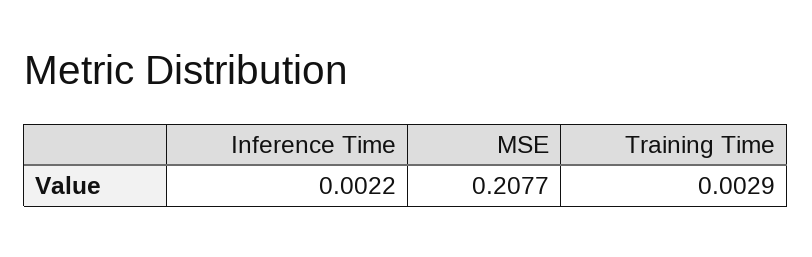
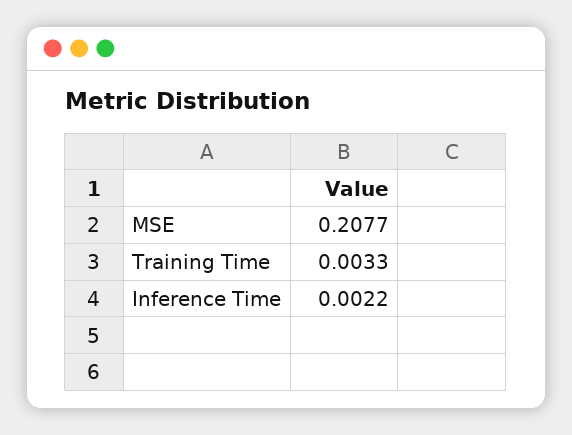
Training Time: 0.0029 -> 0.0033

